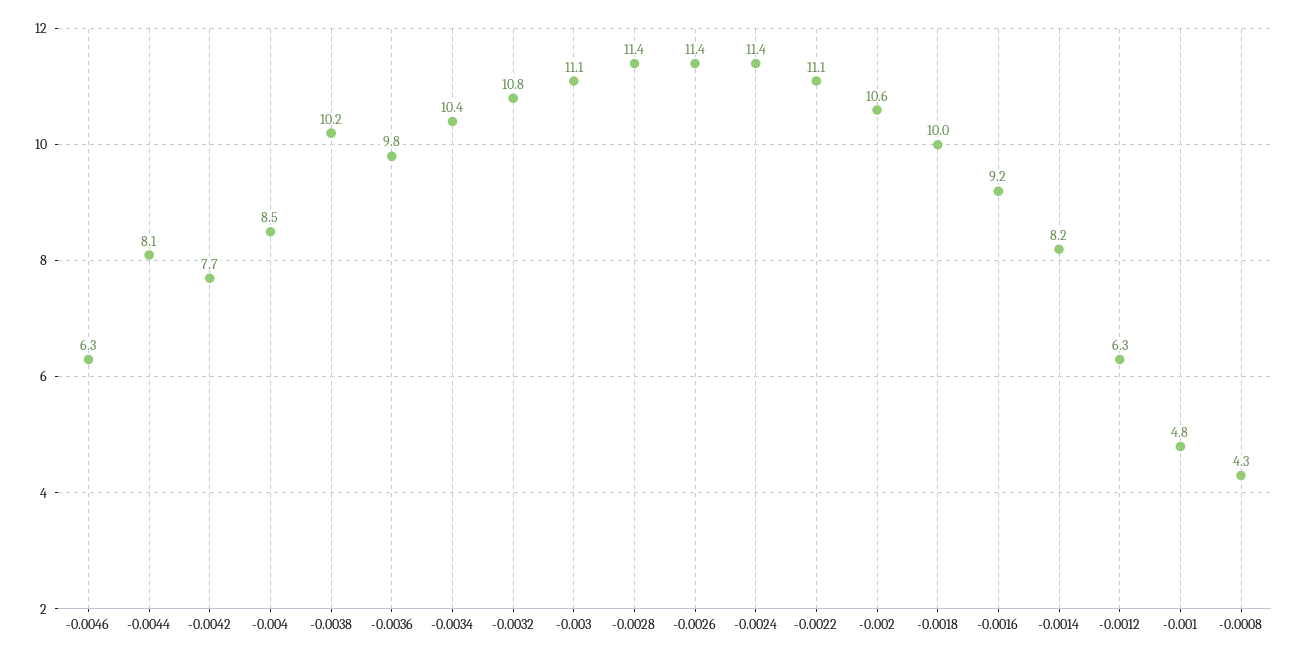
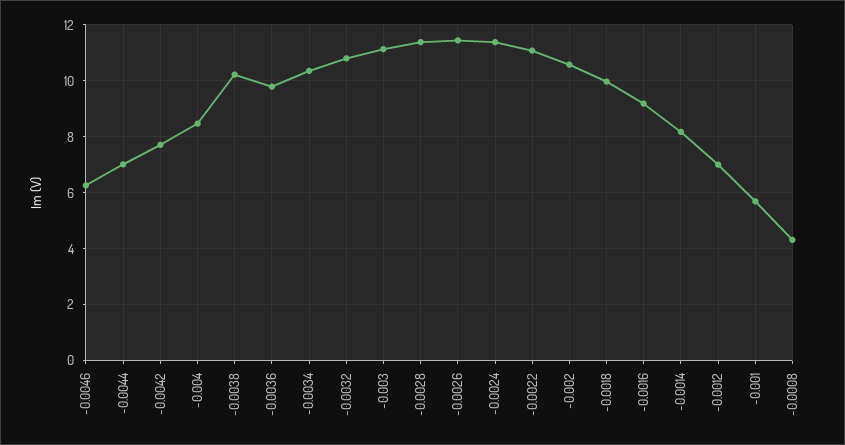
-0.0044: 8.1 -> 7
-0.0012: 6.3 -> 7
-0.001: 4.8 -> 5.75

